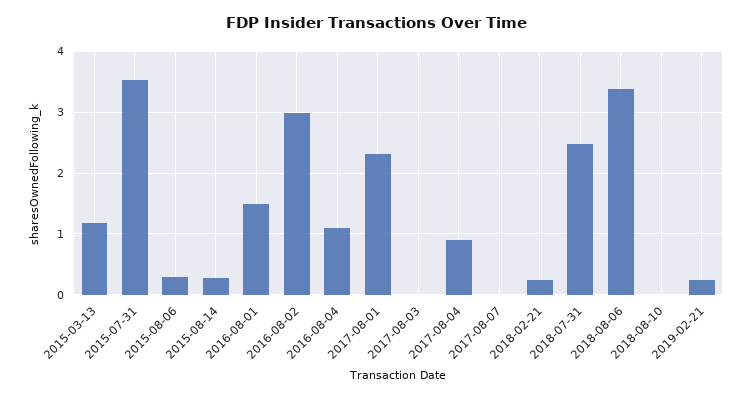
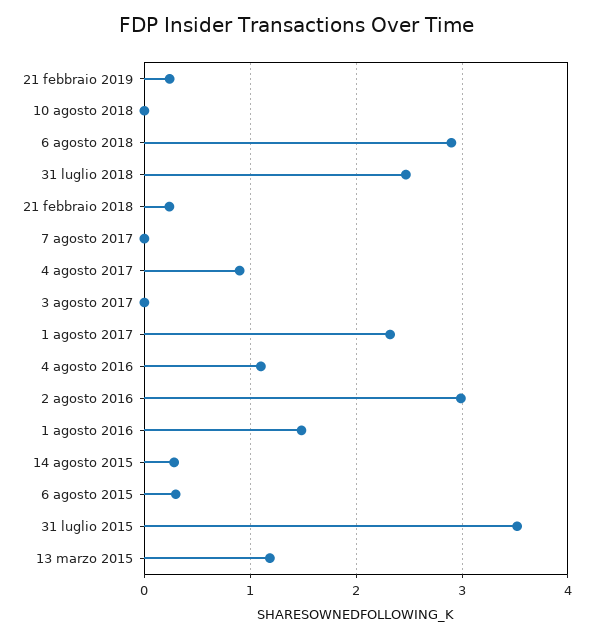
2018-08-06: 3.4 -> 2.9

